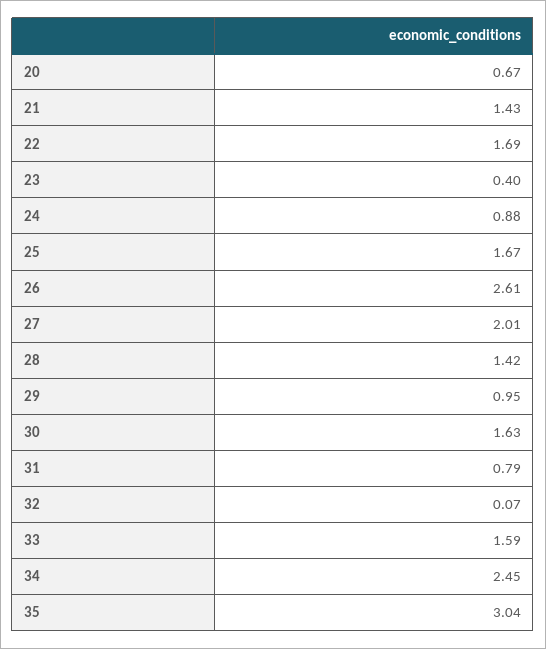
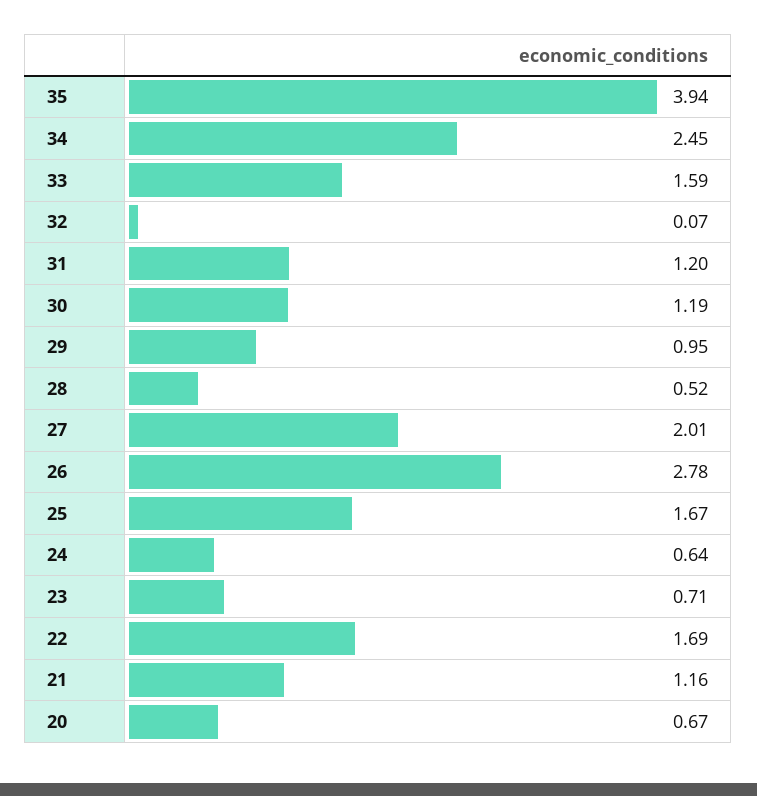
21: 1.43 -> 1.16
23: 0.4 -> 0.71
24: 0.88 -> 0.64
26: 2.61 -> 2.78
28: 1.42 -> 0.52
30: 1.63 -> 1.19
31: 0.79 -> 1.2
35: 3.04 -> 3.94

